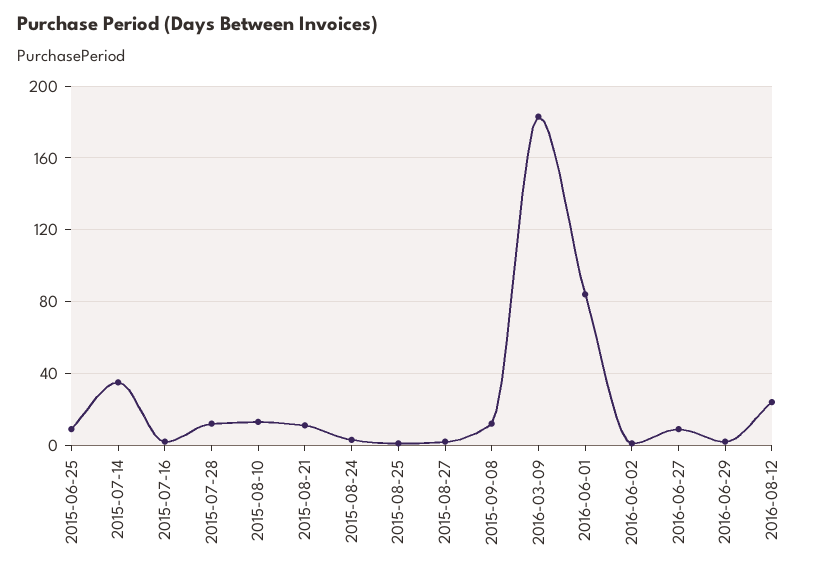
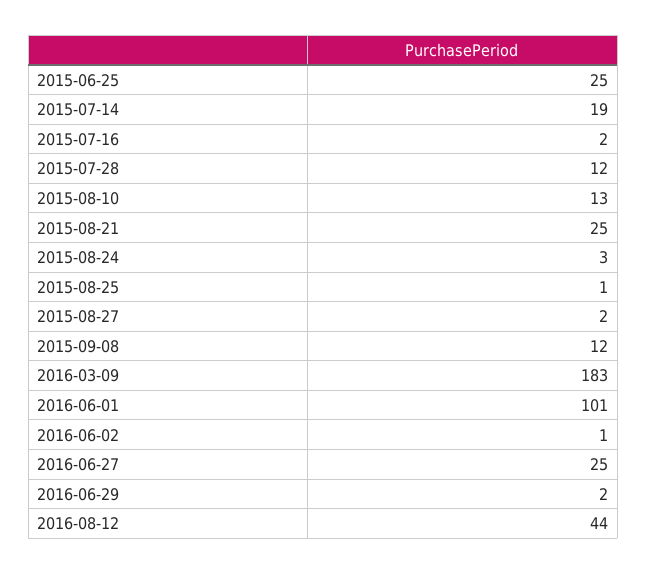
2015-06-25: 10 -> 25
2015-07-14: 35 -> 19
2015-08-21: 10 -> 25
2016-06-01: 85 -> 101
2016-06-27: 10 -> 25
2016-08-12: 25 -> 44

